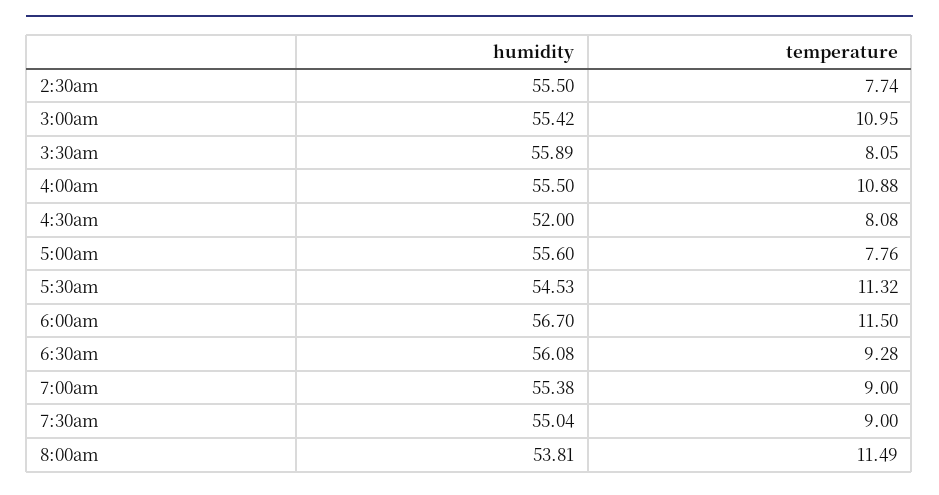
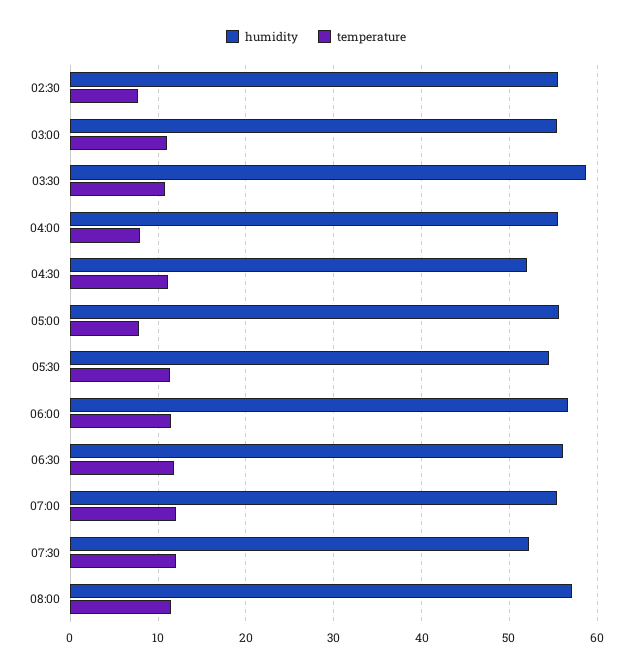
humidity, 3:30am: 55.89 -> 59
temperature, 3:30am: 8.05 -> 11
temperature, 4:00am: 10.88 -> 8
temperature, 4:30am: 8.08 -> 11
temperature, 6:30am: 9.28 -> 12
temperature, 7:00am: 9 -> 12
humidity, 7:30am: 55.04 -> 52
temperature, 7:30am: 9 -> 12
humidity, 8:00am: 53.81 -> 57

